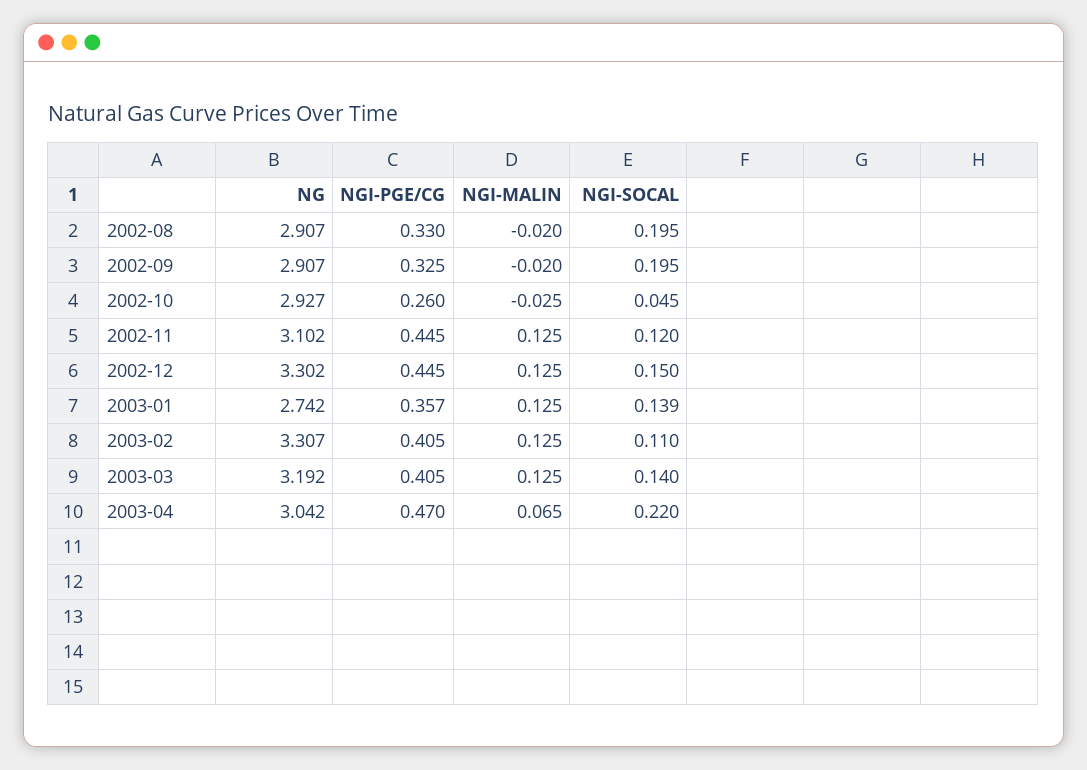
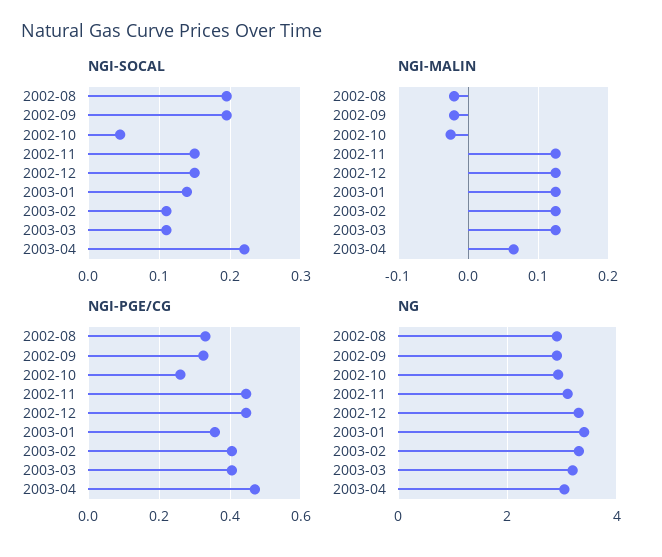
NGI-SOCAL, 2002-11: 0.12 -> 0.15
NG, 2003-01: 2.742 -> 3.4
NGI-SOCAL, 2003-03: 0.14 -> 0.11

